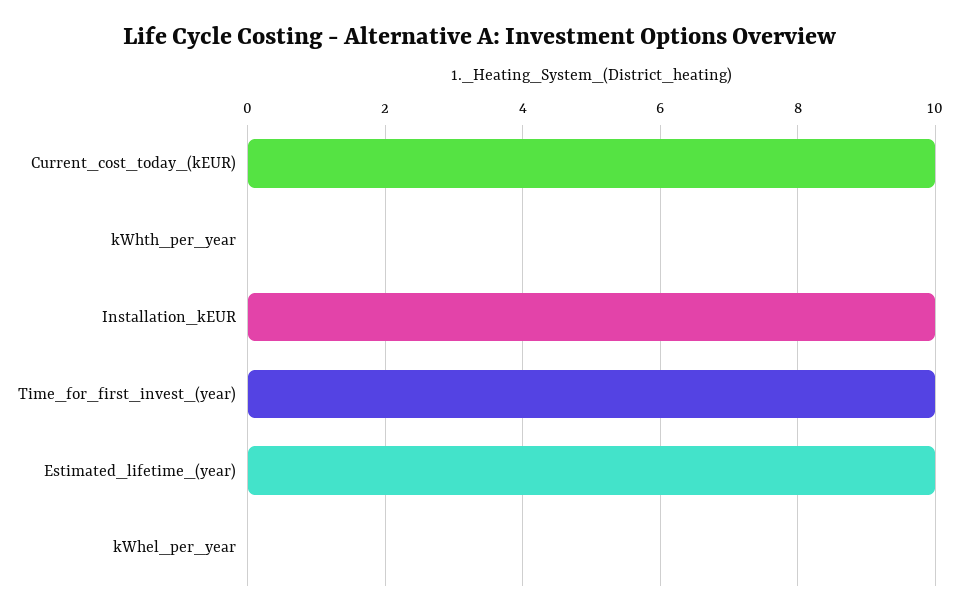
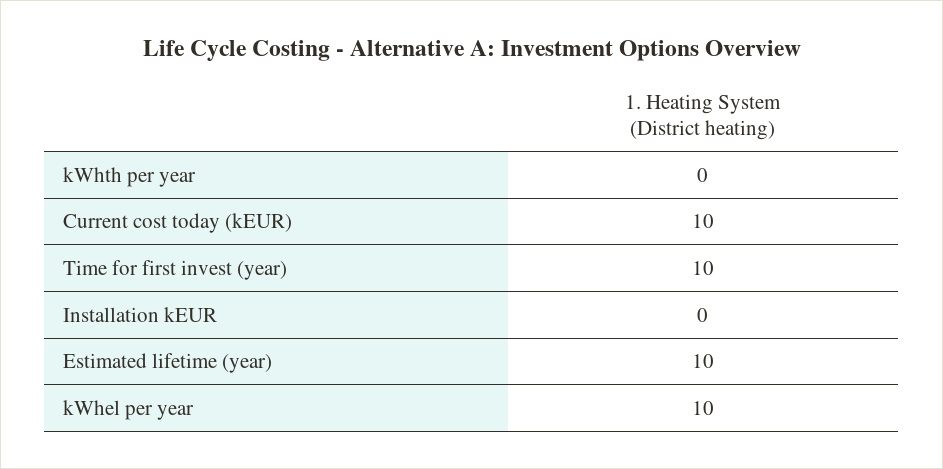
Installation_kEUR: 10 -> 0
kWhel_per_year: 0 -> 10

